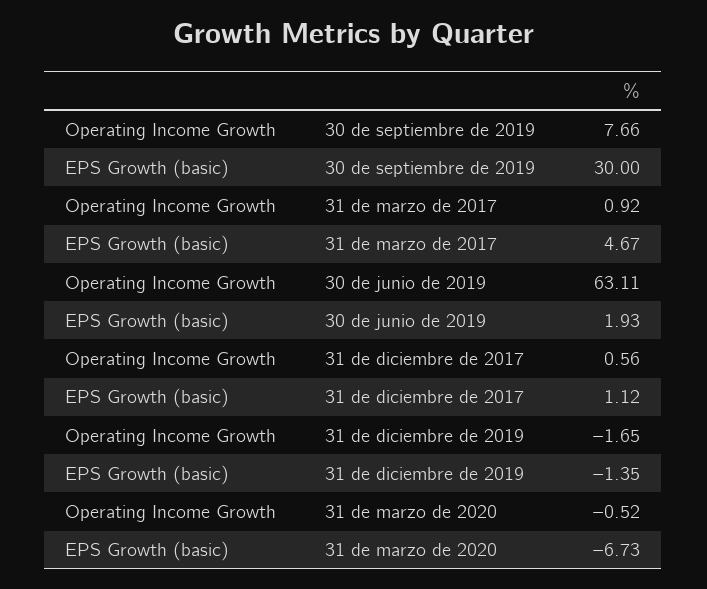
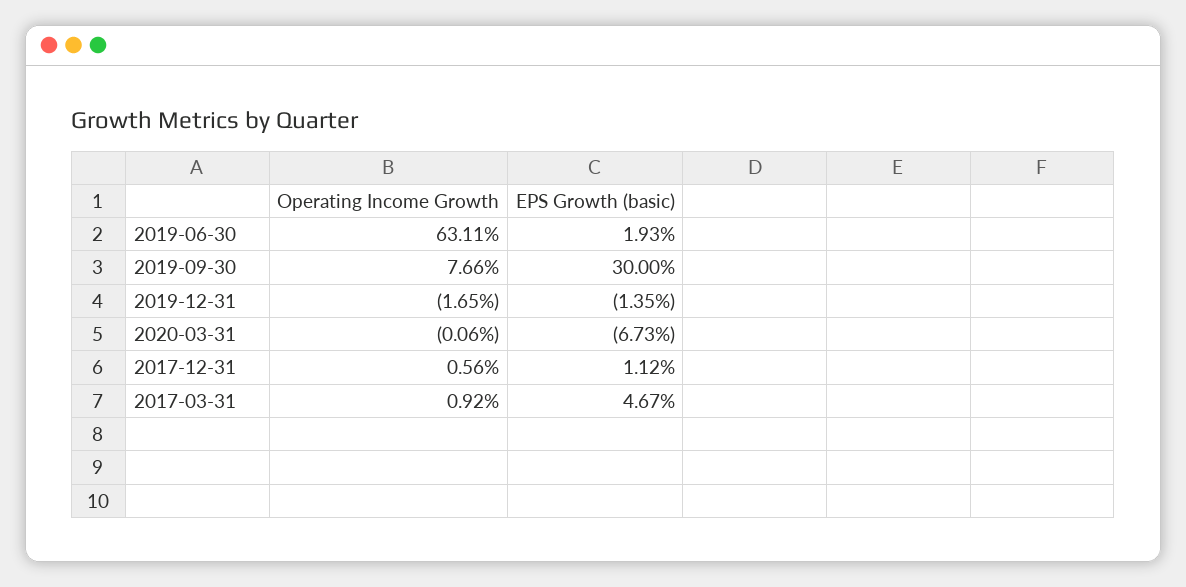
Operating Income Growth, 31 de marzo de 2020: -0.52 -> -0.06

